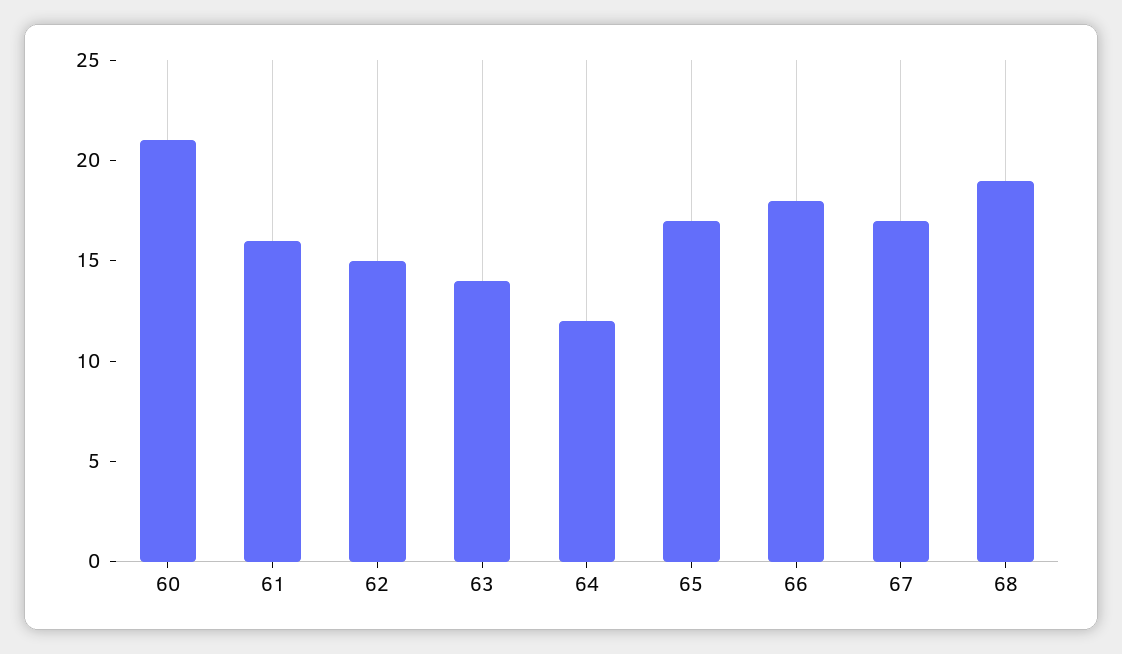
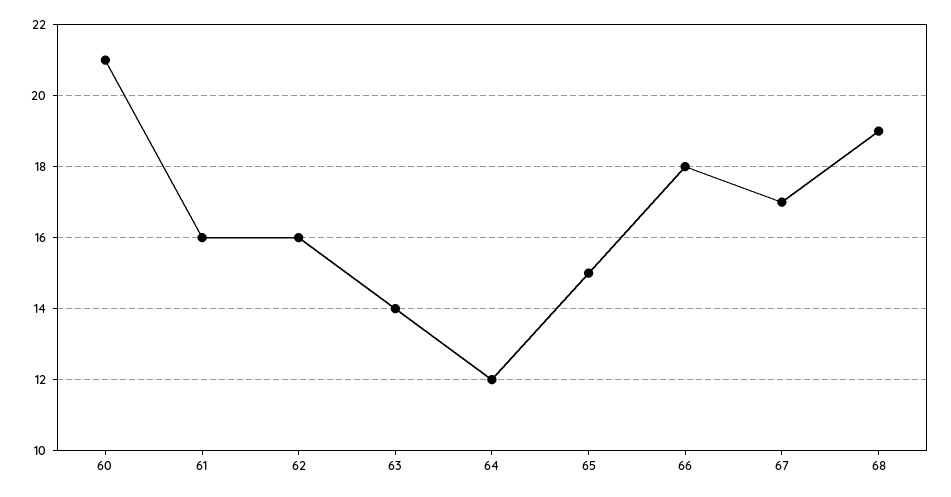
62: 15 -> 16
65: 17 -> 15

